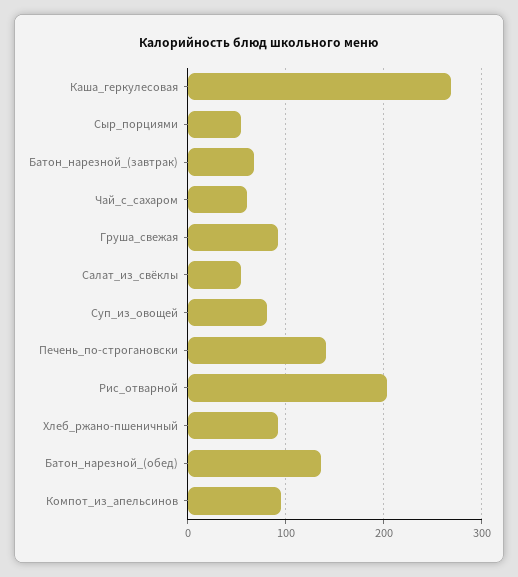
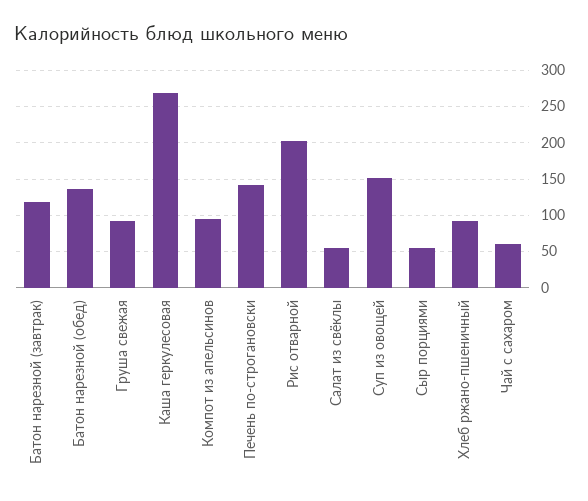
Батон_нарезной_(завтрак): 70 -> 120
Суп_из_овощей: 80 -> 150

